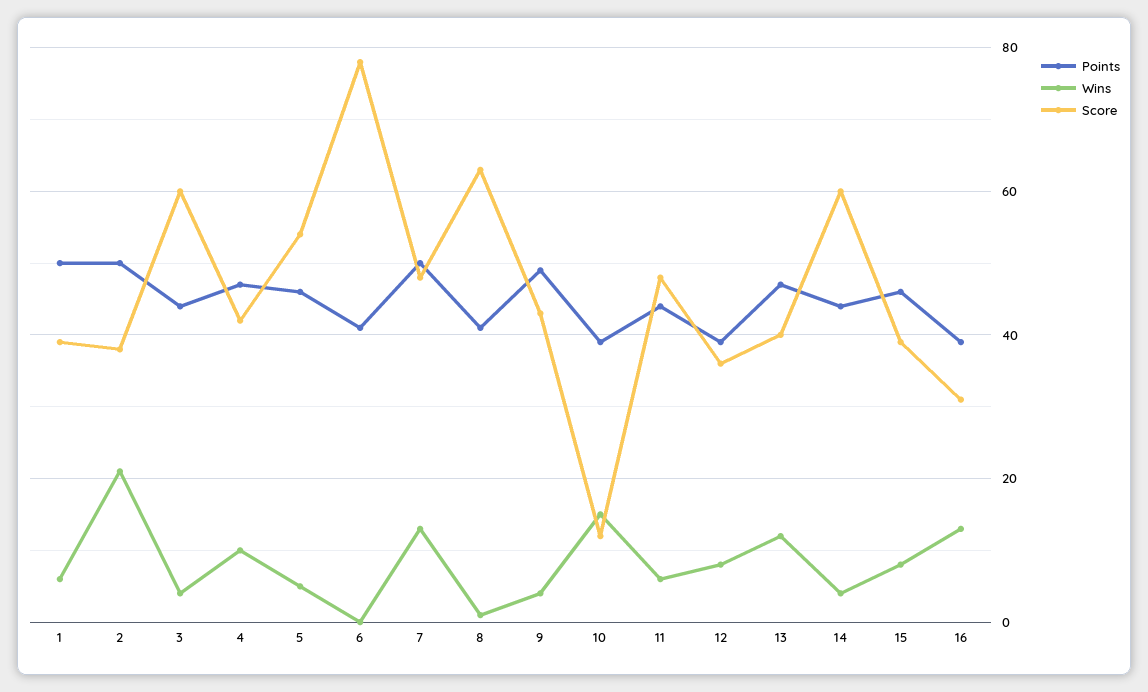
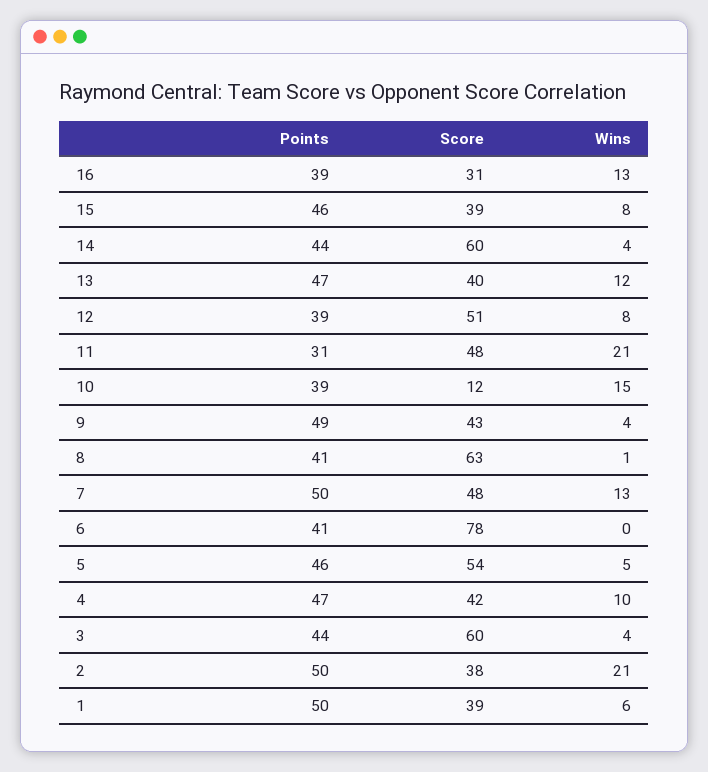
Points, 11: 45 -> 31
Wins, 11: 5 -> 21
Score, 12: 35 -> 51

